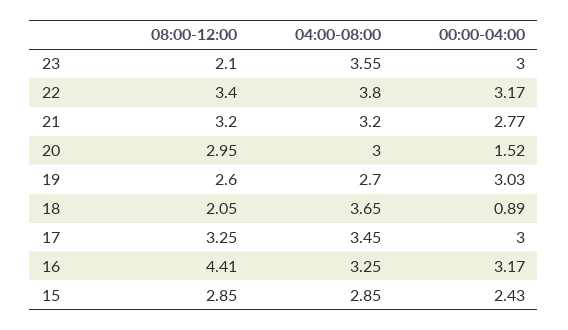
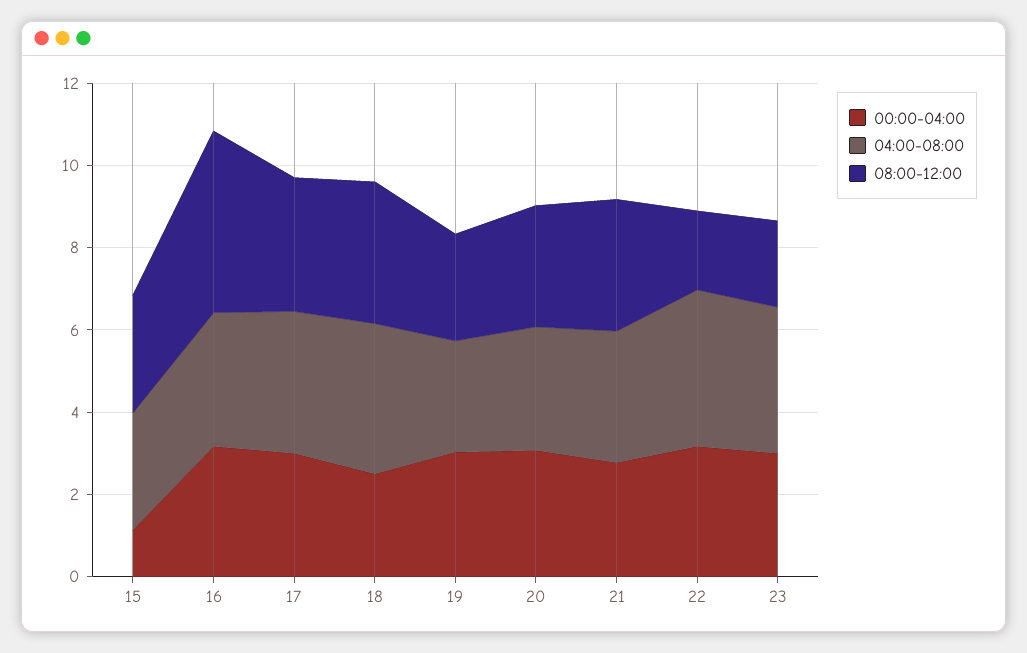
08:00-12:00, 22: 3.4 -> 2
00:00-04:00, 20: 1.52 -> 3
08:00-12:00, 18: 2.05 -> 3.5
00:00-04:00, 18: 0.89 -> 2.5
00:00-04:00, 15: 2.43 -> 1

